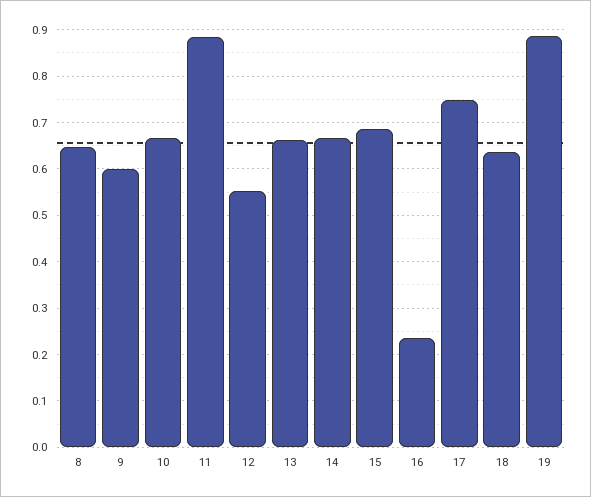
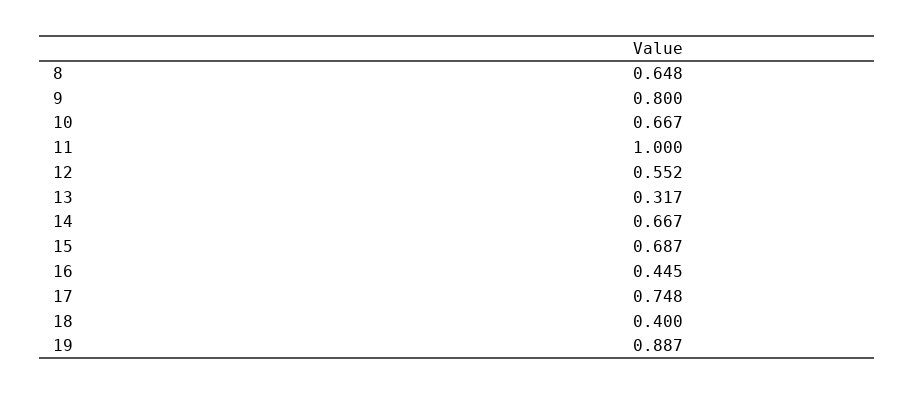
9: 0.6 -> 0.8
11: 0.88 -> 1
13: 0.66 -> 0.317
16: 0.24 -> 0.445
18: 0.64 -> 0.4

